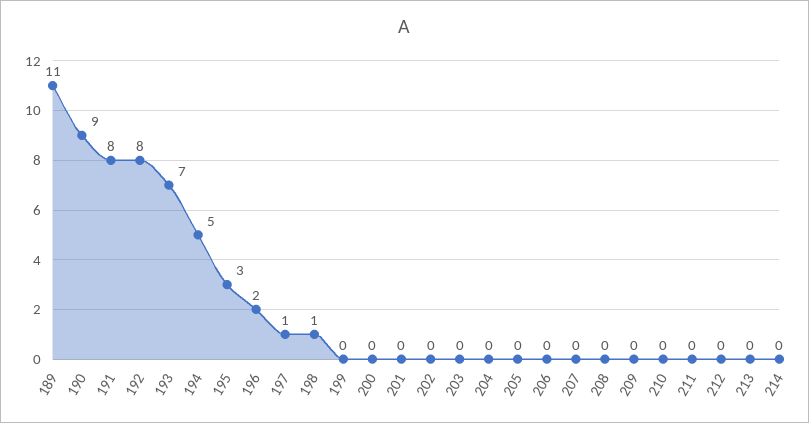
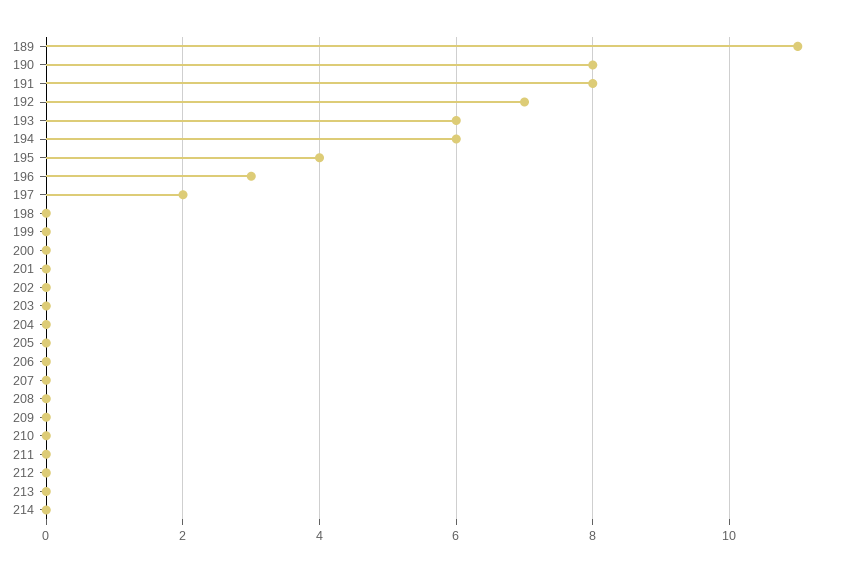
190: 9 -> 8
192: 8 -> 7
193: 7 -> 6
194: 5 -> 6
195: 3 -> 4
196: 2 -> 3
197: 1 -> 2
198: 1 -> 0

